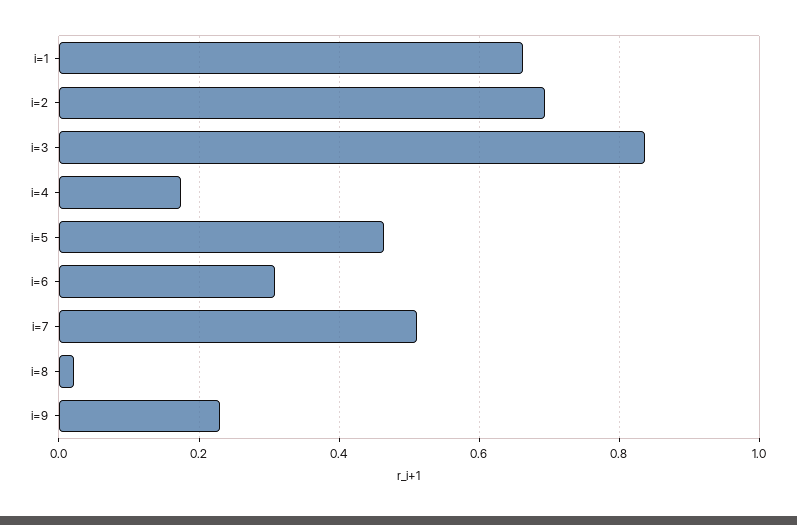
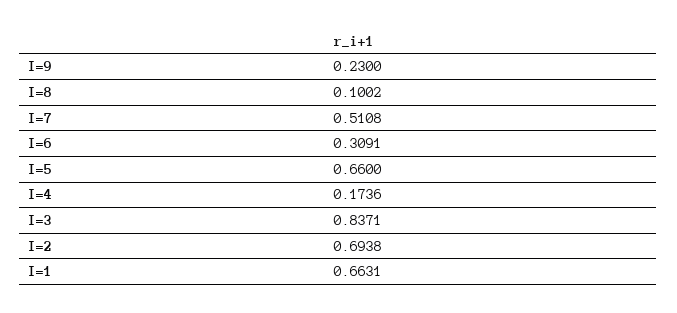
i=5: 0.46 -> 0.66
i=8: 0.02 -> 0.1002

